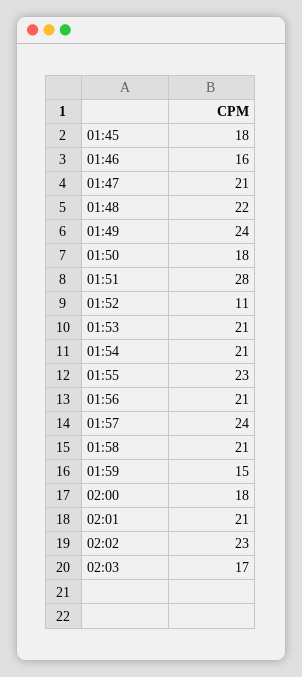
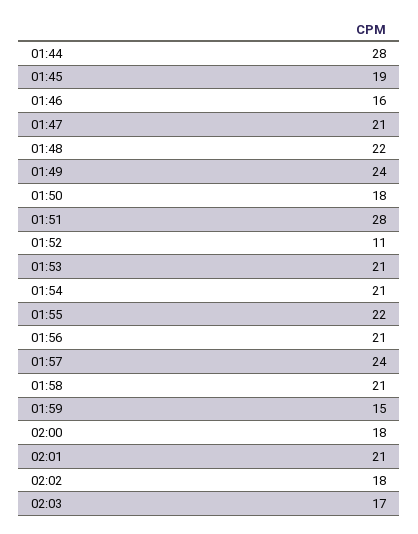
01:45: 18 -> 19
01:55: 23 -> 22
02:02: 23 -> 18
01:44: none -> 28

